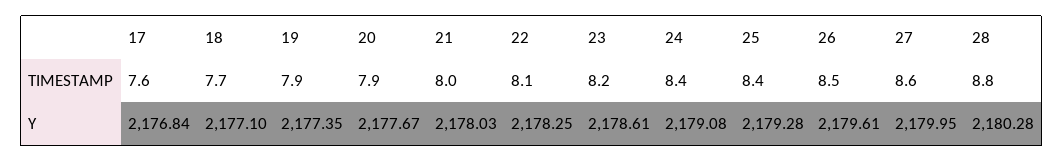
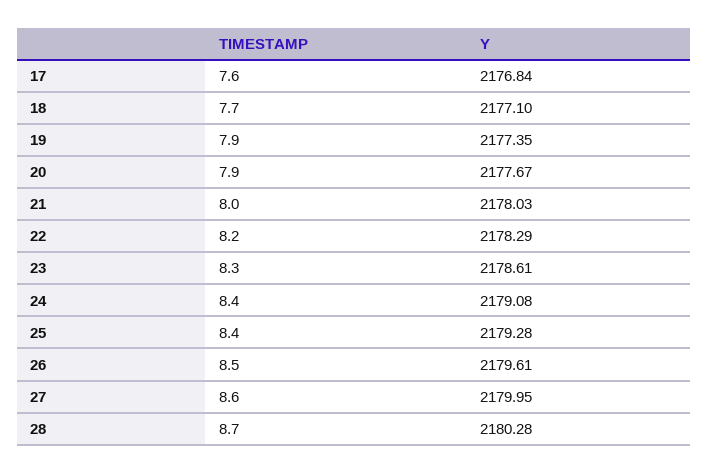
22, TIMESTAMP: 8.1 -> 8.2
23, TIMESTAMP: 8.2 -> 8.3
28, TIMESTAMP: 8.8 -> 8.7
22, Y: 2178.25 -> 2178.29

